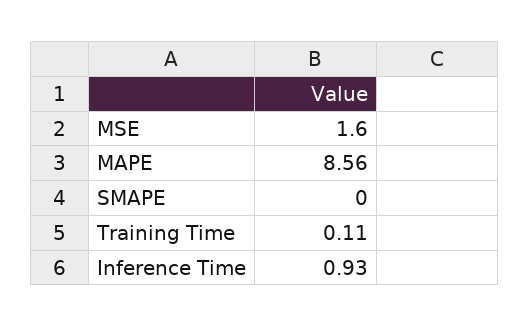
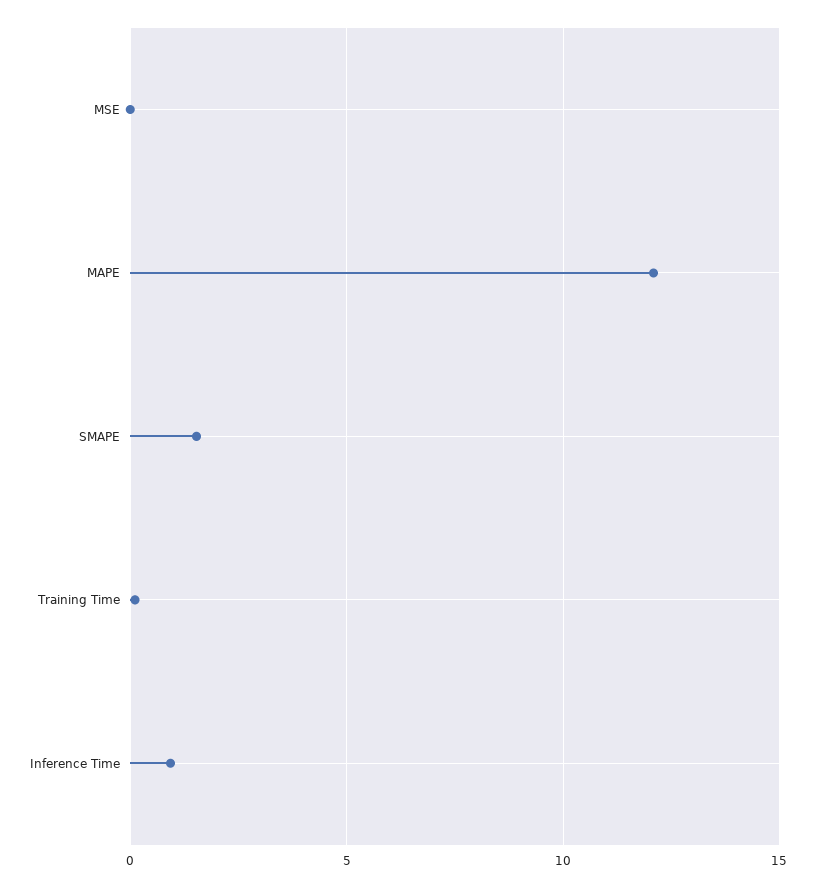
MSE: 1.6 -> 0
MAPE: 8.56 -> 12
SMAPE: 0 -> 1.5

